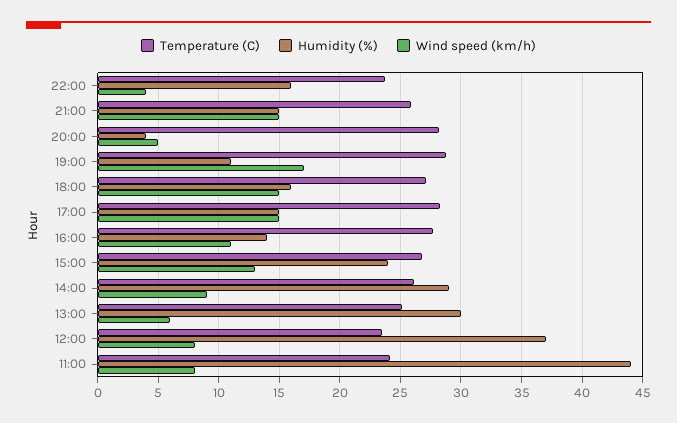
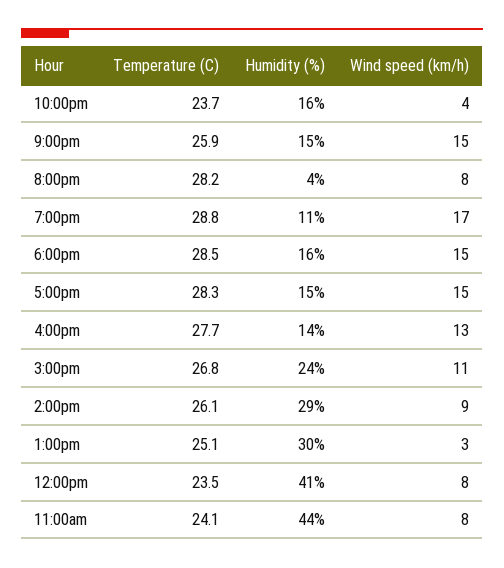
Wind speed (km/h), 20:00: 5 -> 8
Temperature (C), 18:00: 27 -> 28.5
Wind speed (km/h), 16:00: 11 -> 13
Wind speed (km/h), 15:00: 13 -> 11
Wind speed (km/h), 13:00: 6 -> 3
Humidity (%), 12:00: 37 -> 41

